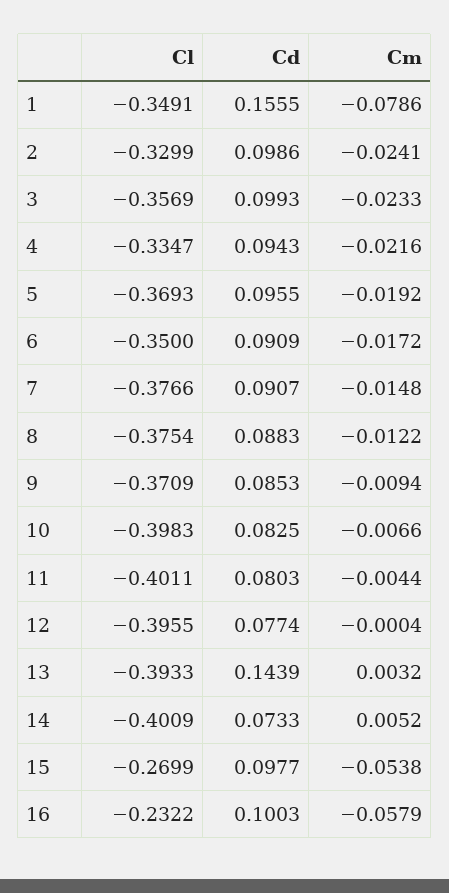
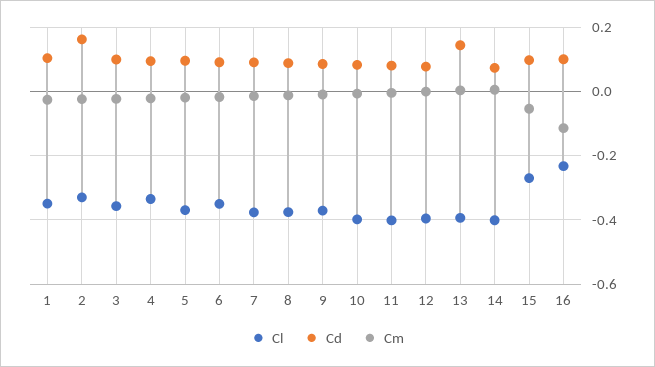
Cd, 1: 0.1555 -> 0.1
Cm, 1: -0.0786 -> -0.02
Cd, 2: 0.0986 -> 0.16
Cm, 16: -0.0579 -> -0.12

